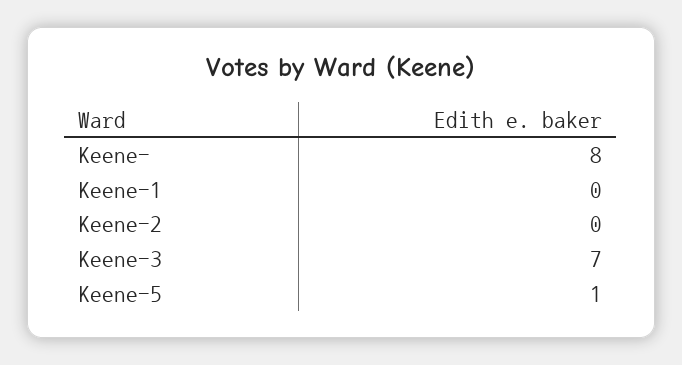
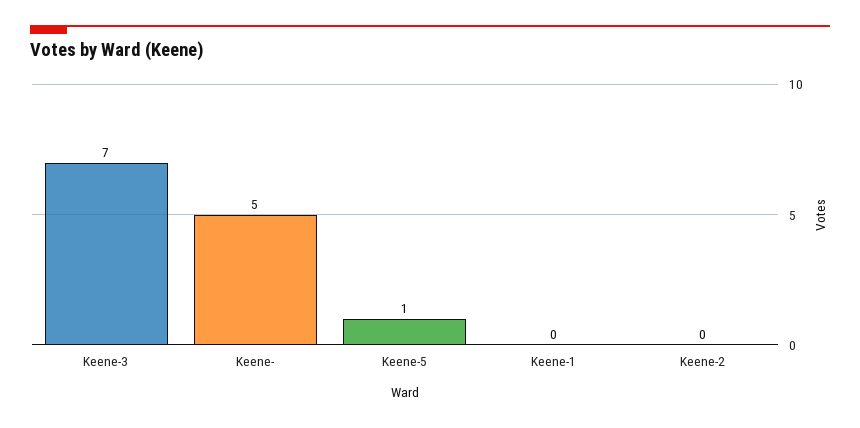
Keene-: 8 -> 5

